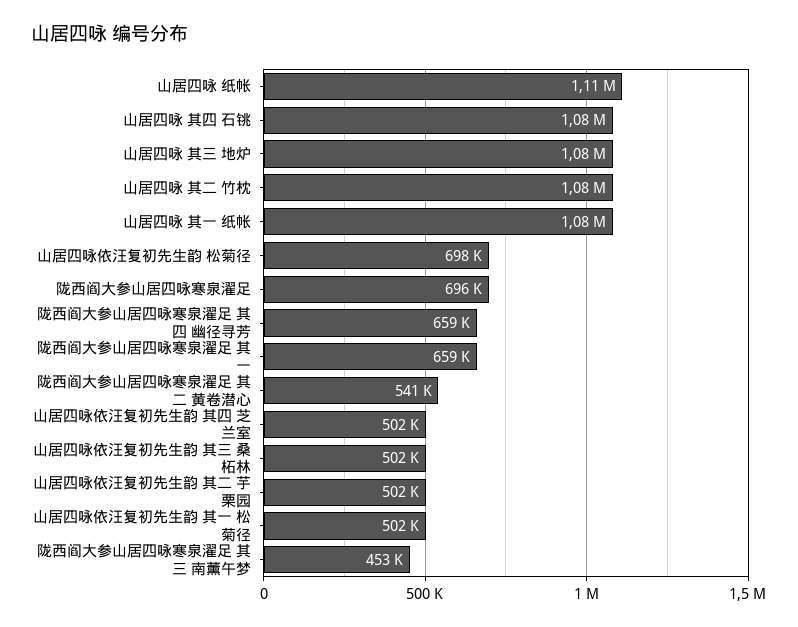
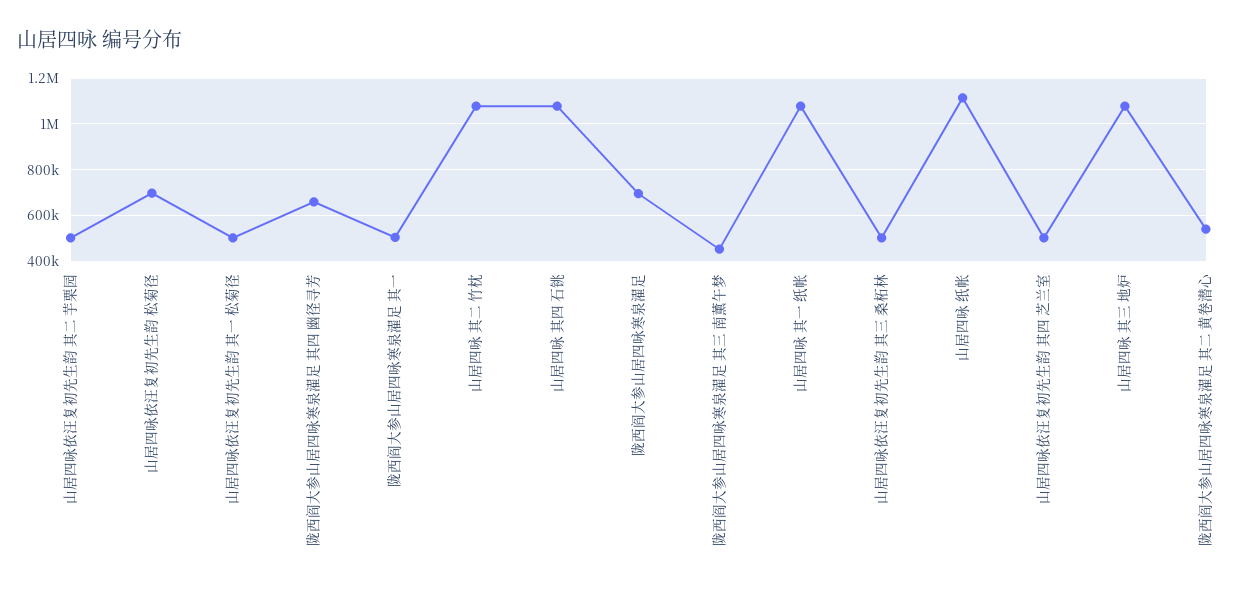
陇西阎大参山居四咏寒泉濯足 其一: 659000 -> 500000

